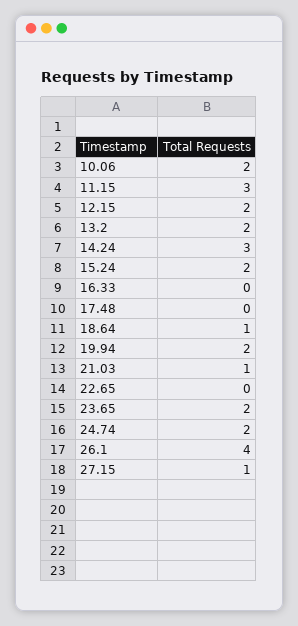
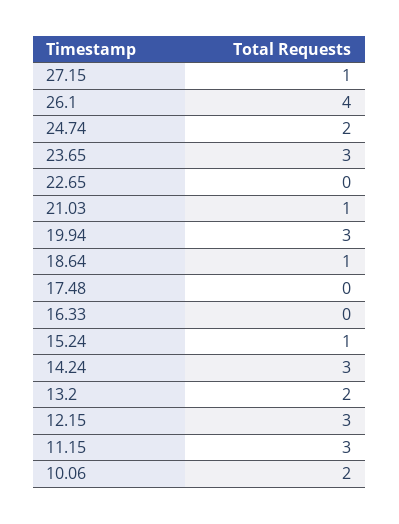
12.15: 2 -> 3
15.24: 2 -> 1
19.94: 2 -> 3
23.65: 2 -> 3

